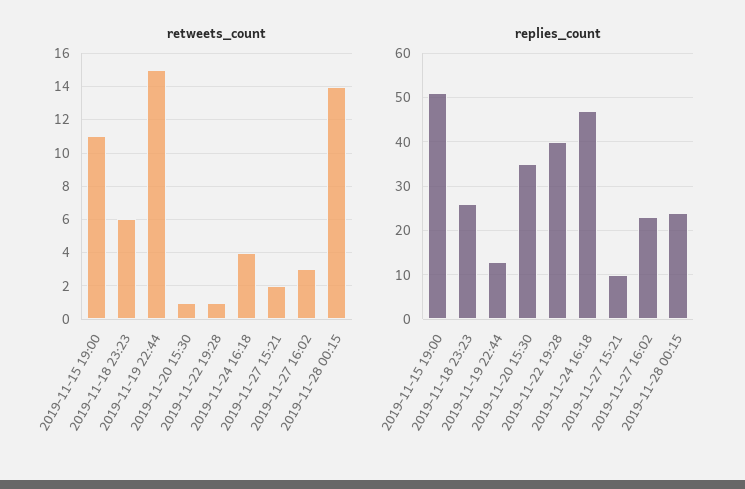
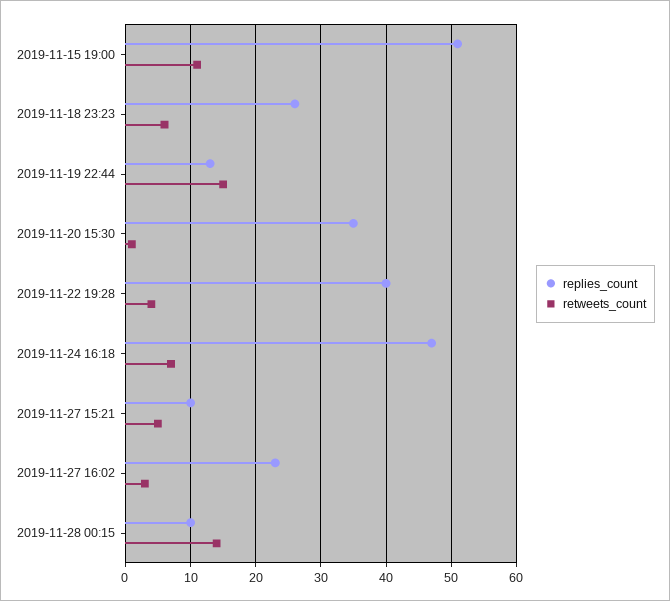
retweets_count, 2019-11-22 19:28: 1 -> 4
retweets_count, 2019-11-24 16:18: 4 -> 7
retweets_count, 2019-11-27 15:21: 2 -> 5
replies_count, 2019-11-28 00:15: 25 -> 10

